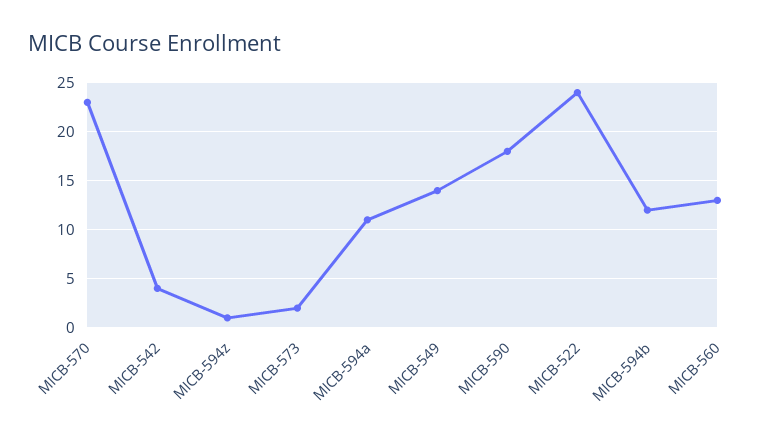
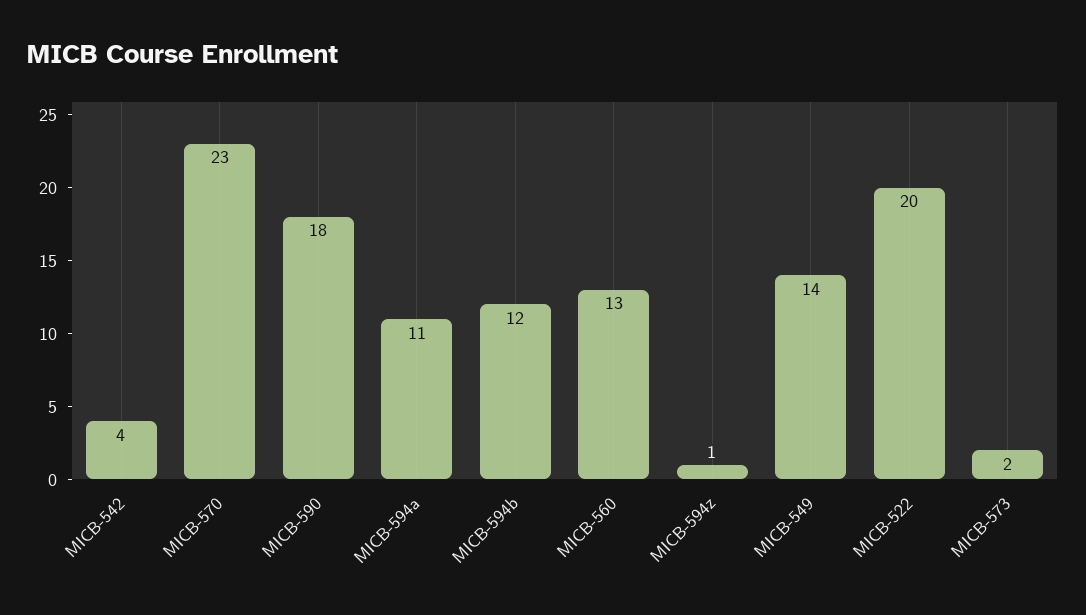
MICB-522: 24 -> 20

